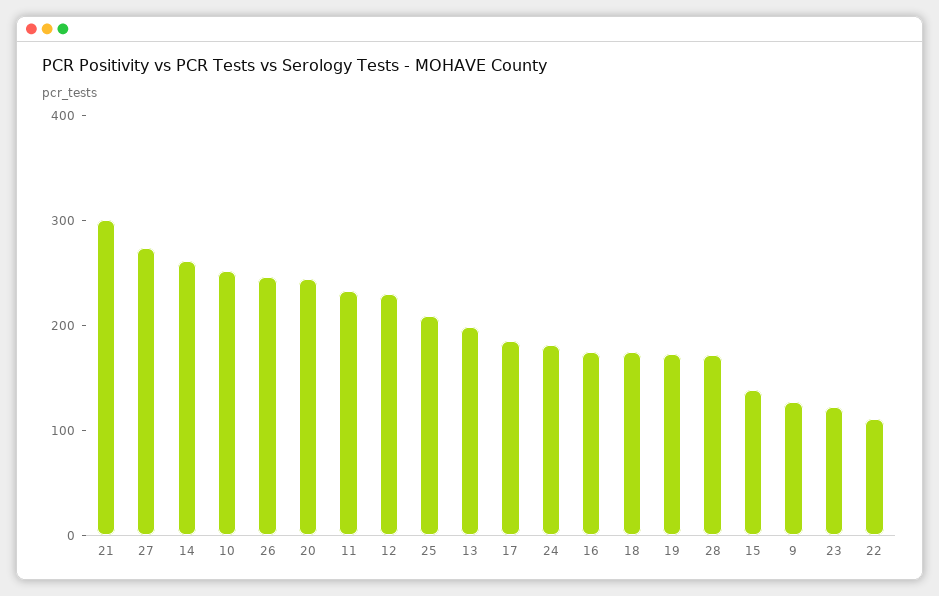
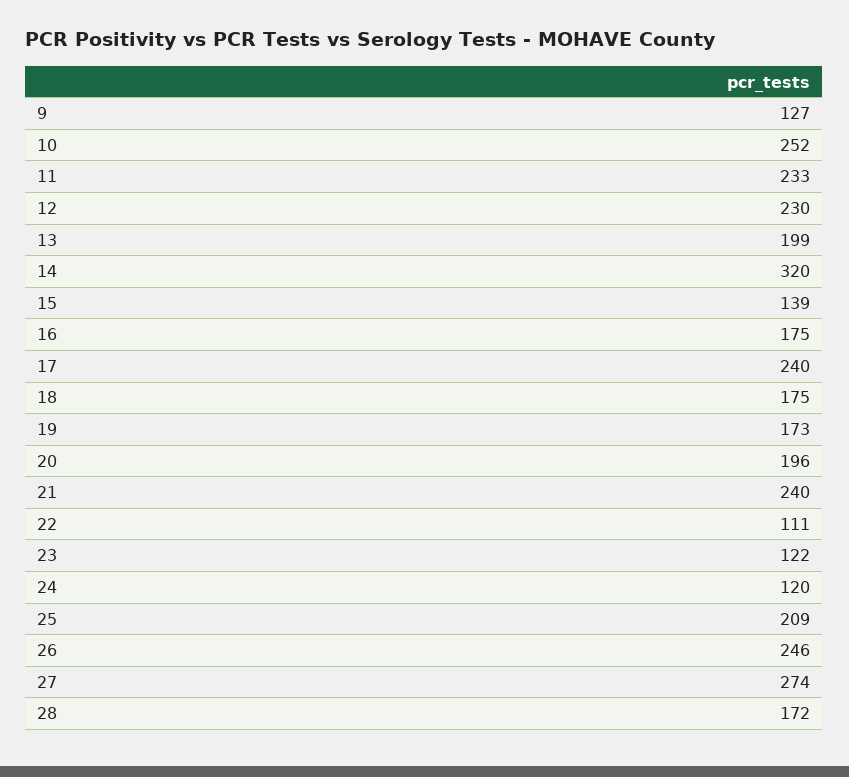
21: 300 -> 240
14: 260 -> 320
20: 240 -> 196
17: 180 -> 240
24: 180 -> 120

